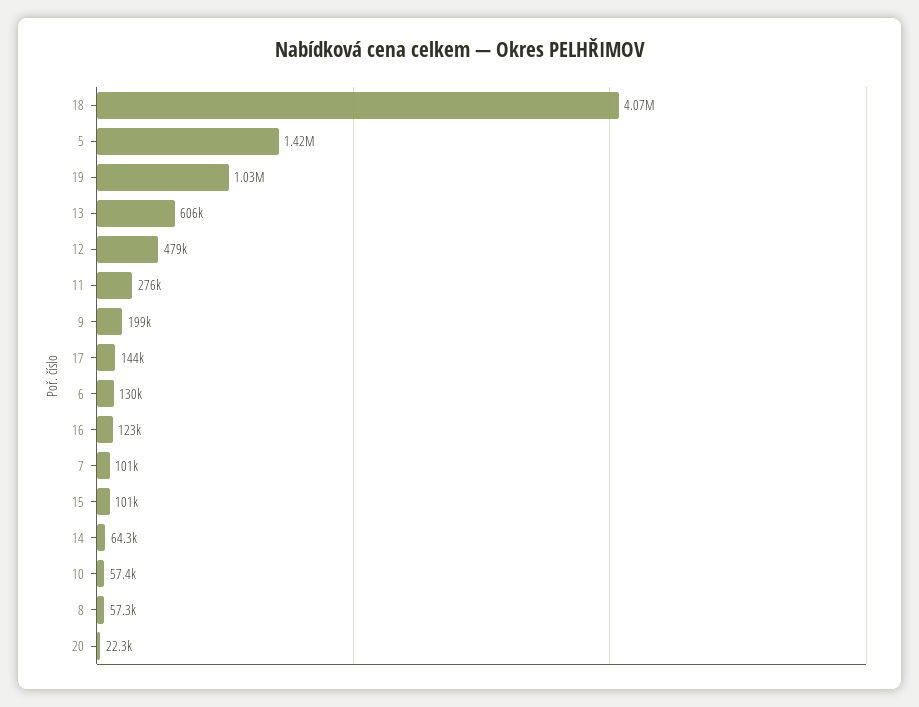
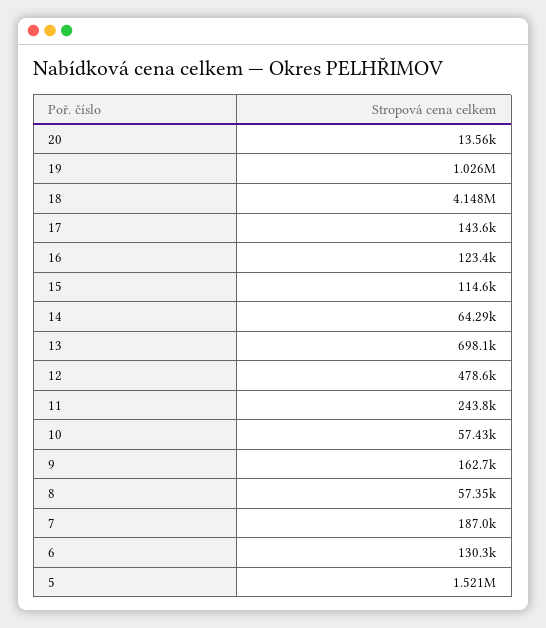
18: 4070000 -> 4148000
5: 1420000 -> 1521000
13: 606000 -> 698100
11: 276000 -> 243800
9: 199000 -> 162700
7: 101000 -> 187000
15: 101000 -> 114600
20: 22300 -> 13560

